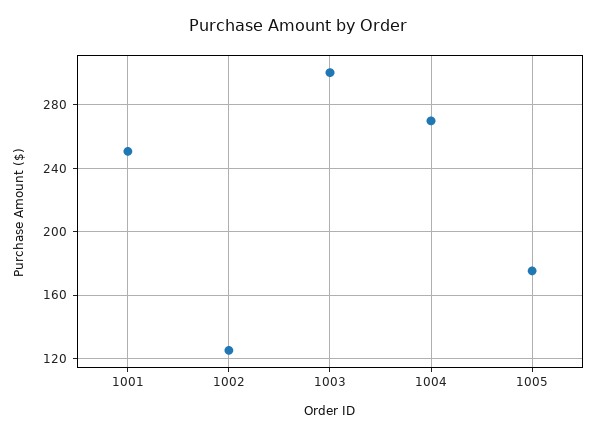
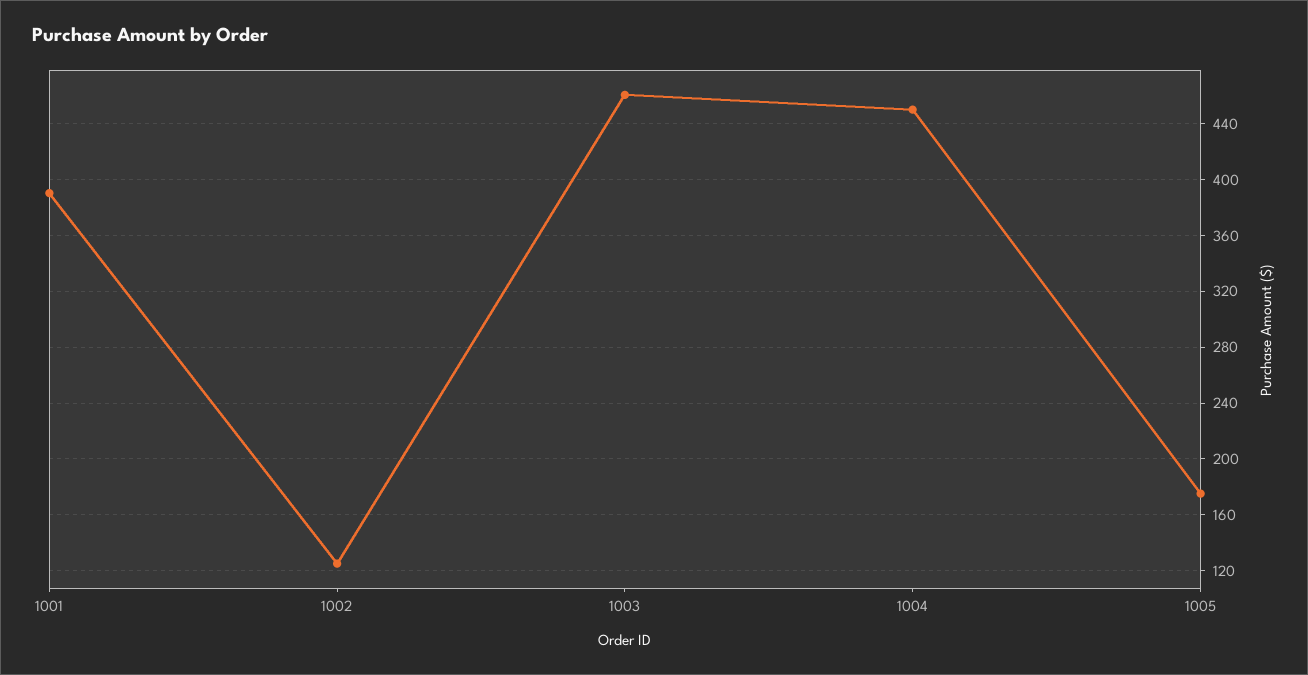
1001: 250 -> 390
1003: 300 -> 460
1004: 270 -> 450

